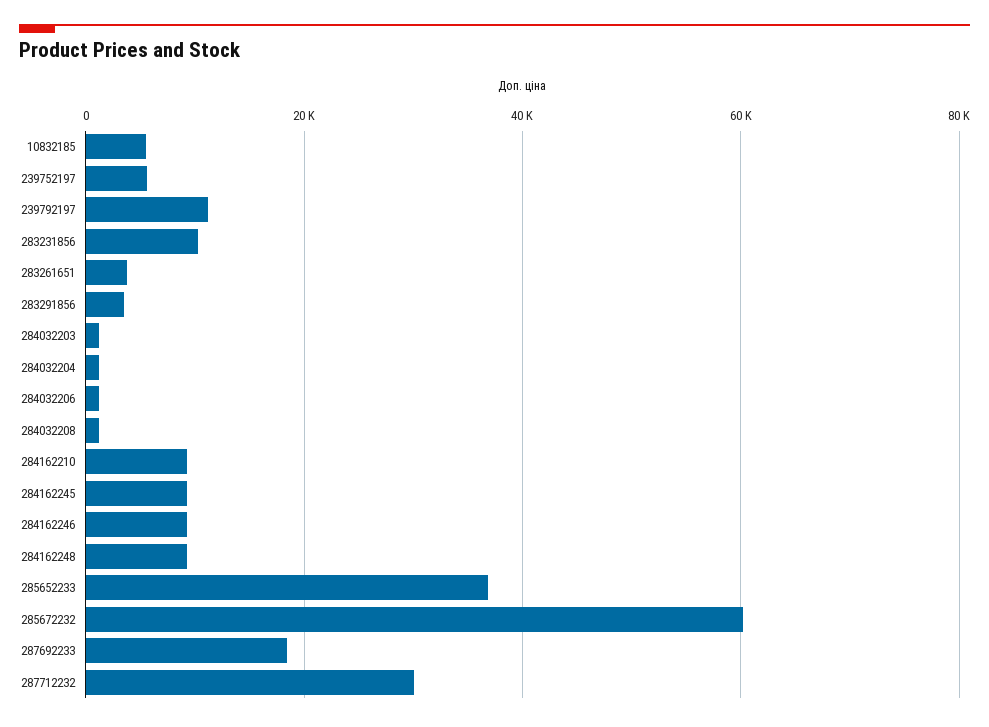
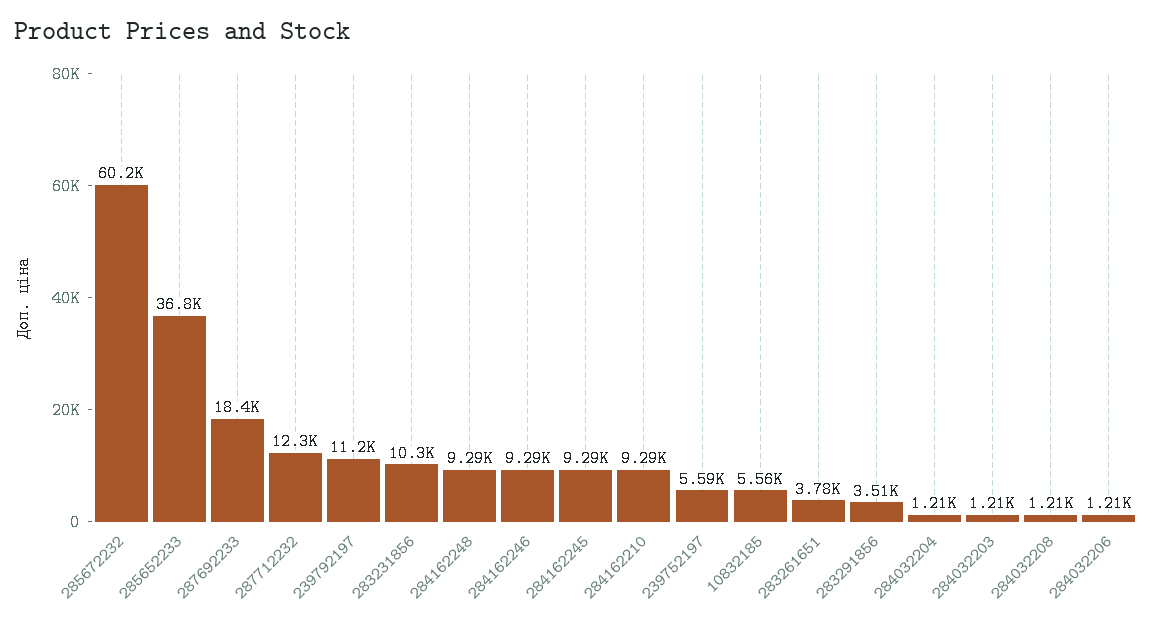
287712232: 30000 -> 12300

